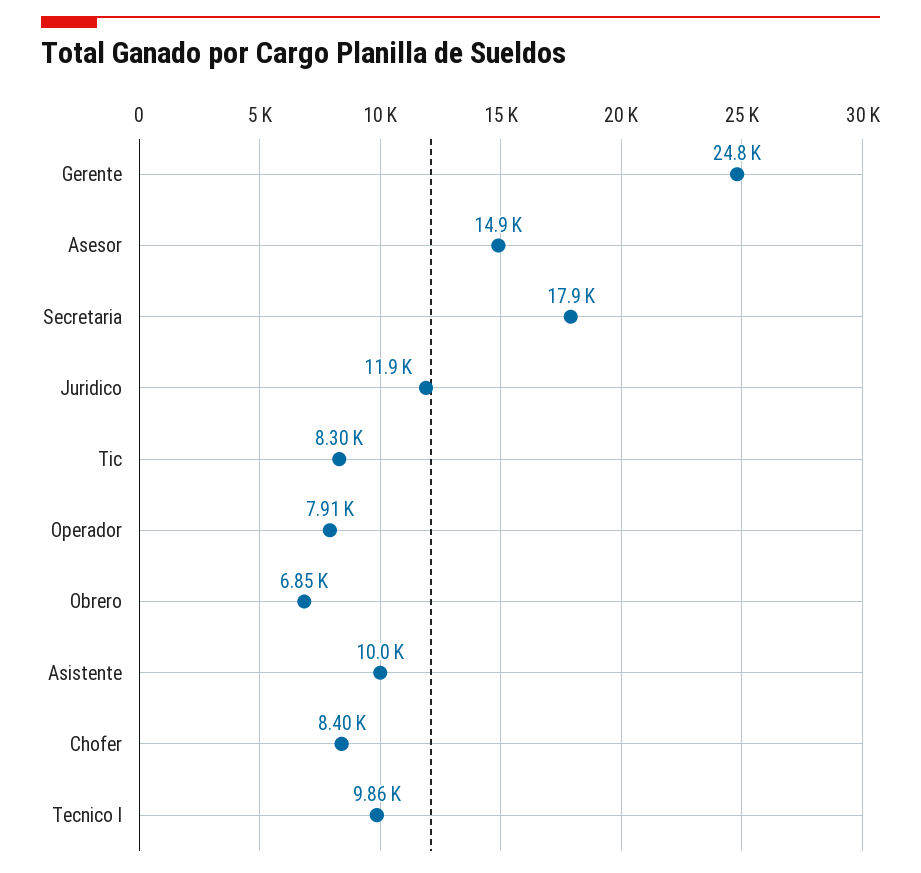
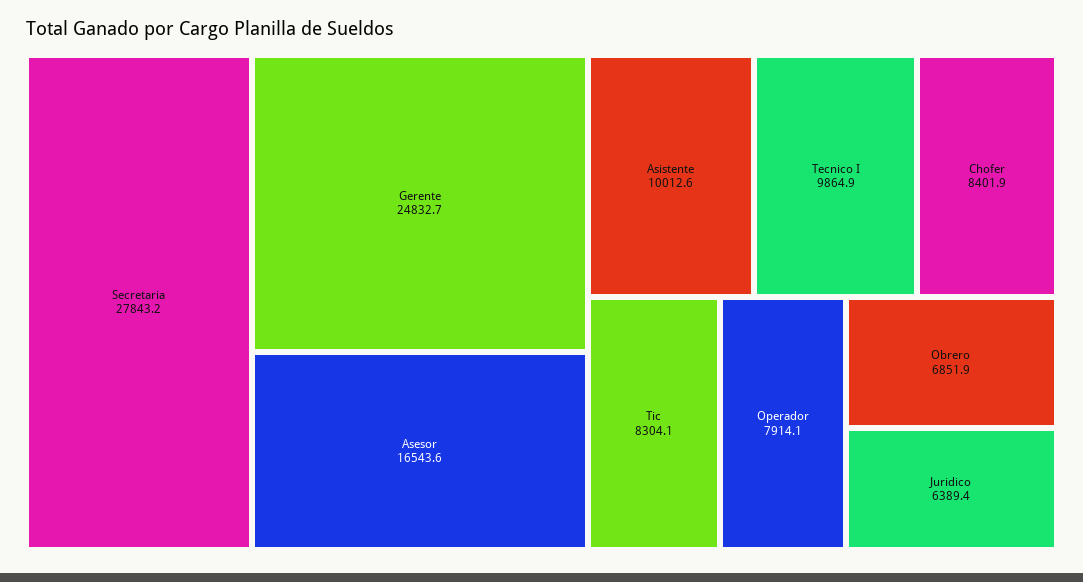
Asesor: 14900 -> 16543.6
Secretaria: 17900 -> 27843.2
Juridico: 11900 -> 6389.4

